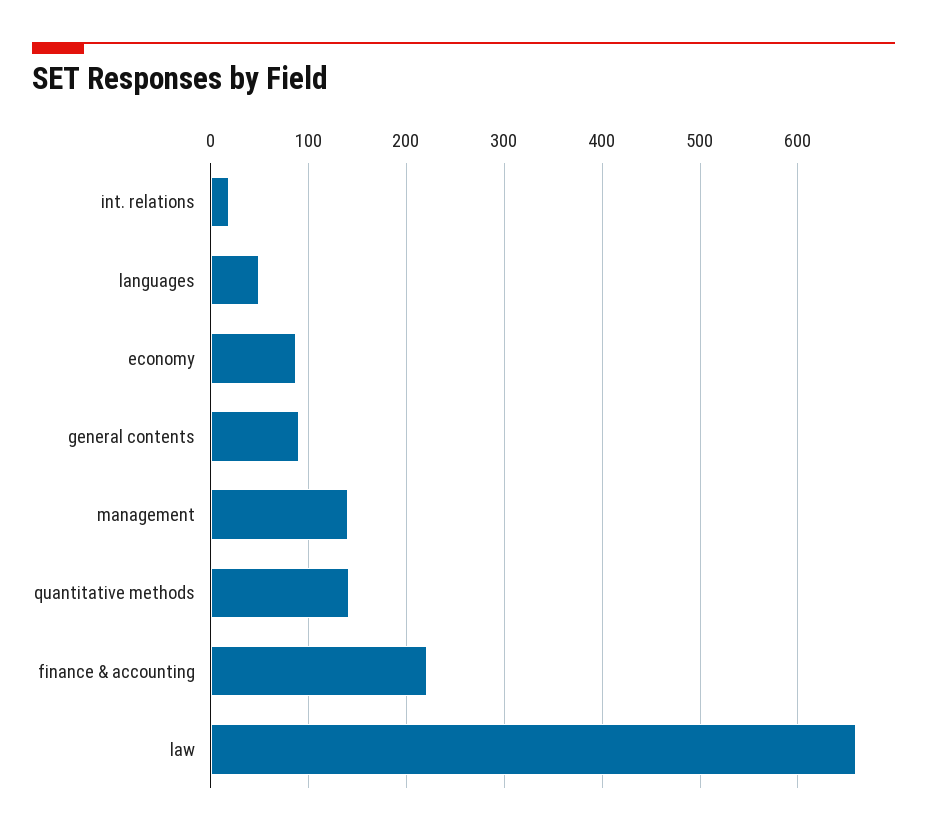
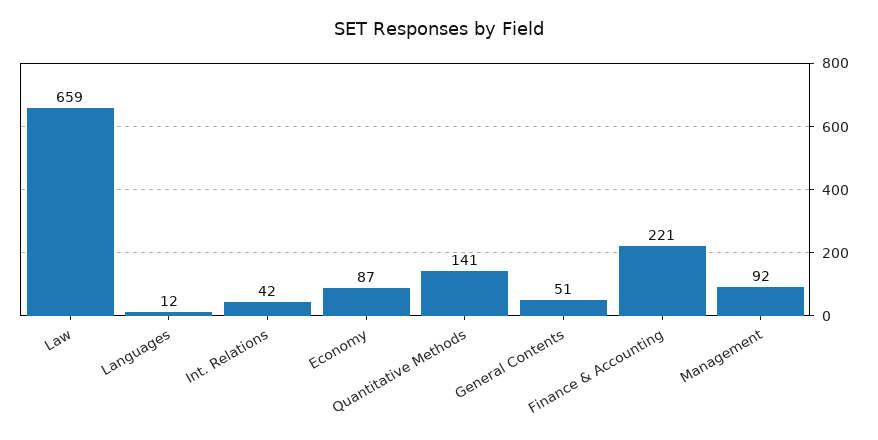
int. relations: 20 -> 42
languages: 50 -> 12
general contents: 90 -> 51
management: 140 -> 92

